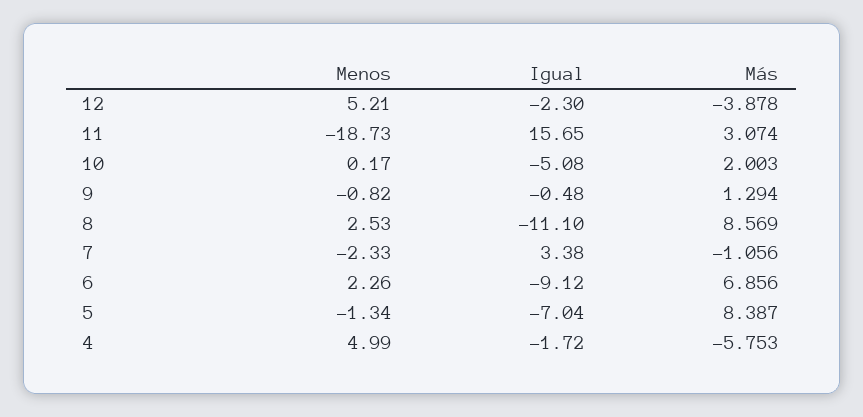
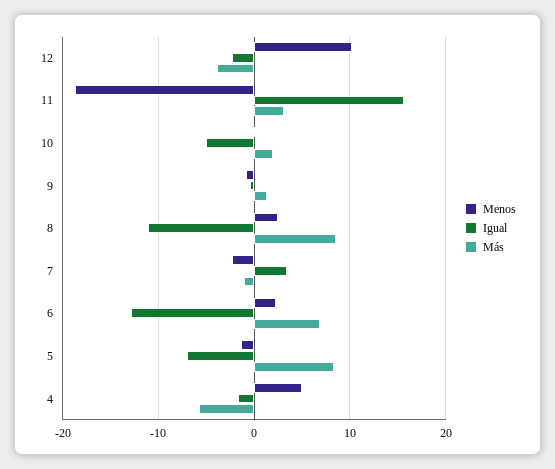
Menos, 12: 5.21 -> 10
Igual, 6: -9.12 -> -13

